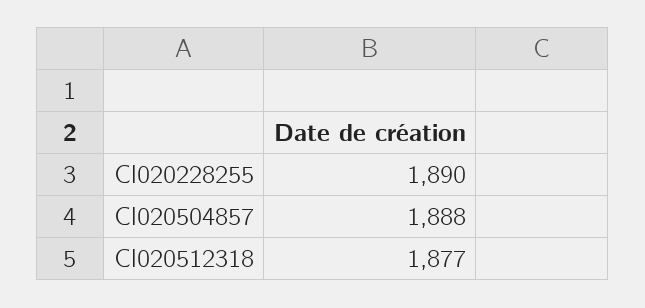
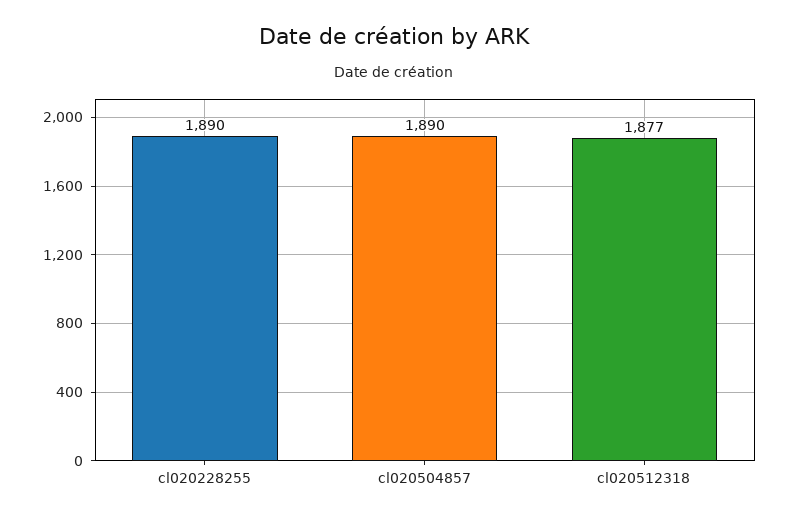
Cl020504857: 1888 -> 1890

